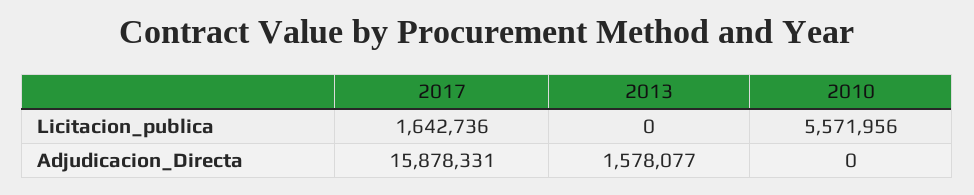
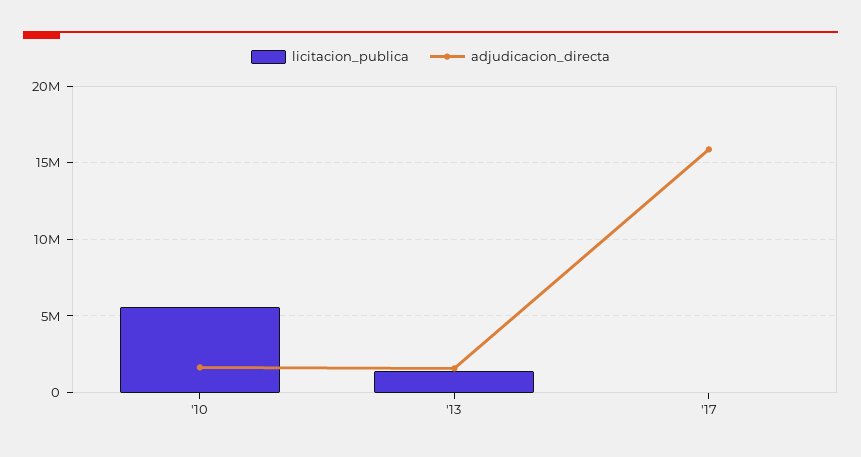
Licitacion_publica, 2017: 1642736 -> 0
Licitacion_publica, 2013: 0 -> 1500000
Adjudicacion_Directa, 2010: 0 -> 1500000

